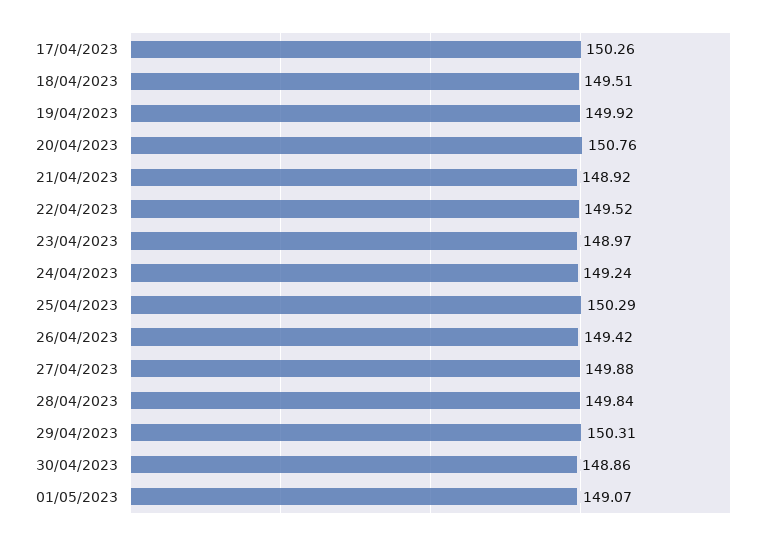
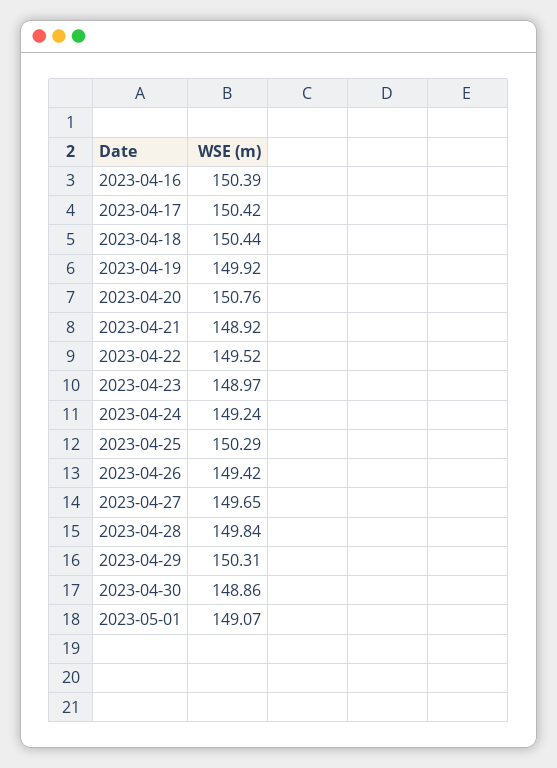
17/04/2023: 150.26 -> 150.42
18/04/2023: 149.51 -> 150.44
27/04/2023: 149.88 -> 149.65
2023-04-16: none -> 150.39

